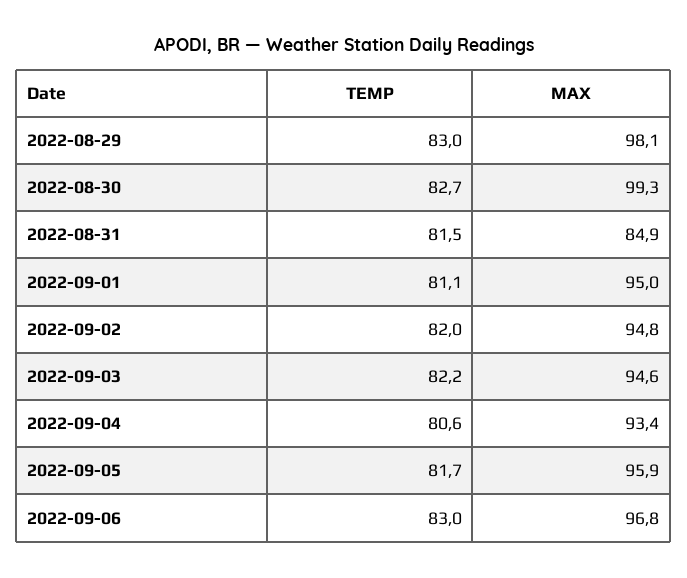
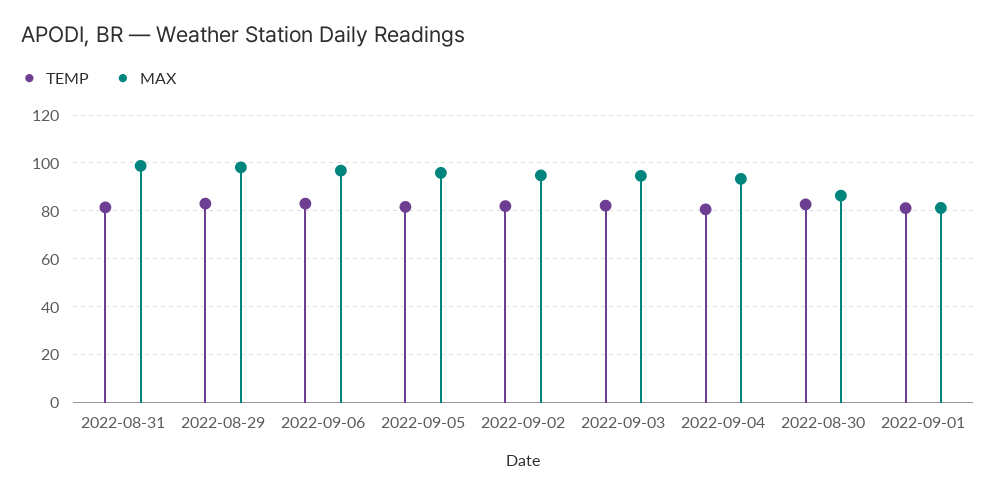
MAX, 2022-08-30: 99.3 -> 85
MAX, 2022-08-31: 84.9 -> 100
MAX, 2022-09-01: 95 -> 80

